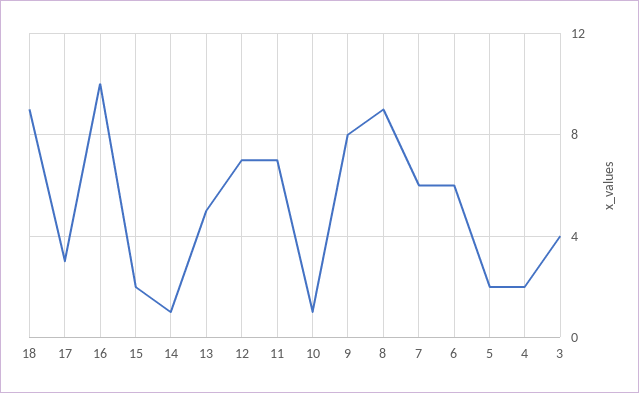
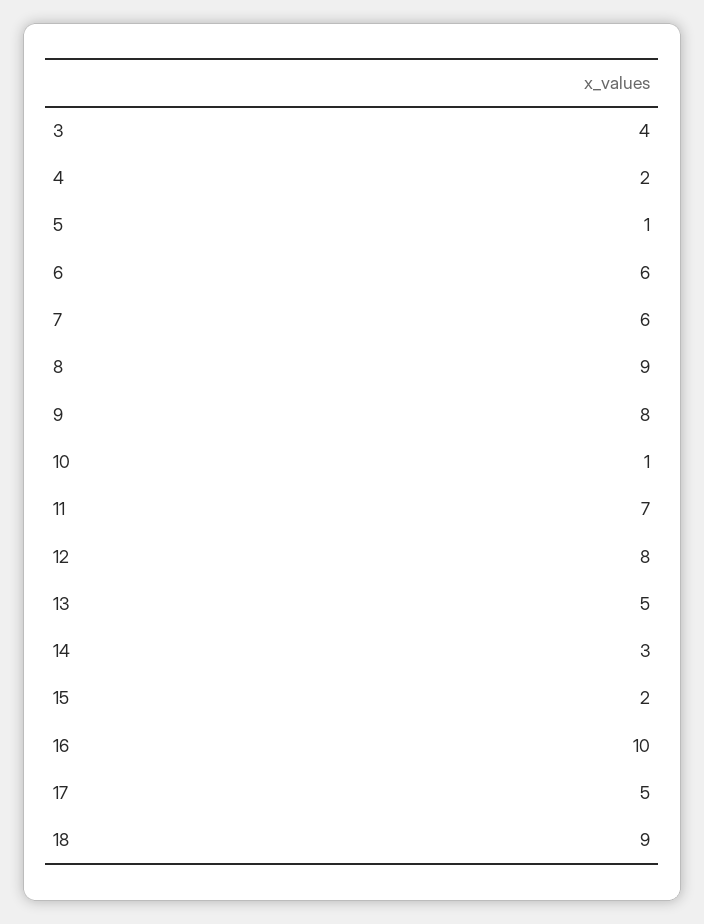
17: 3 -> 5
14: 1 -> 3
12: 7 -> 8
5: 2 -> 1

